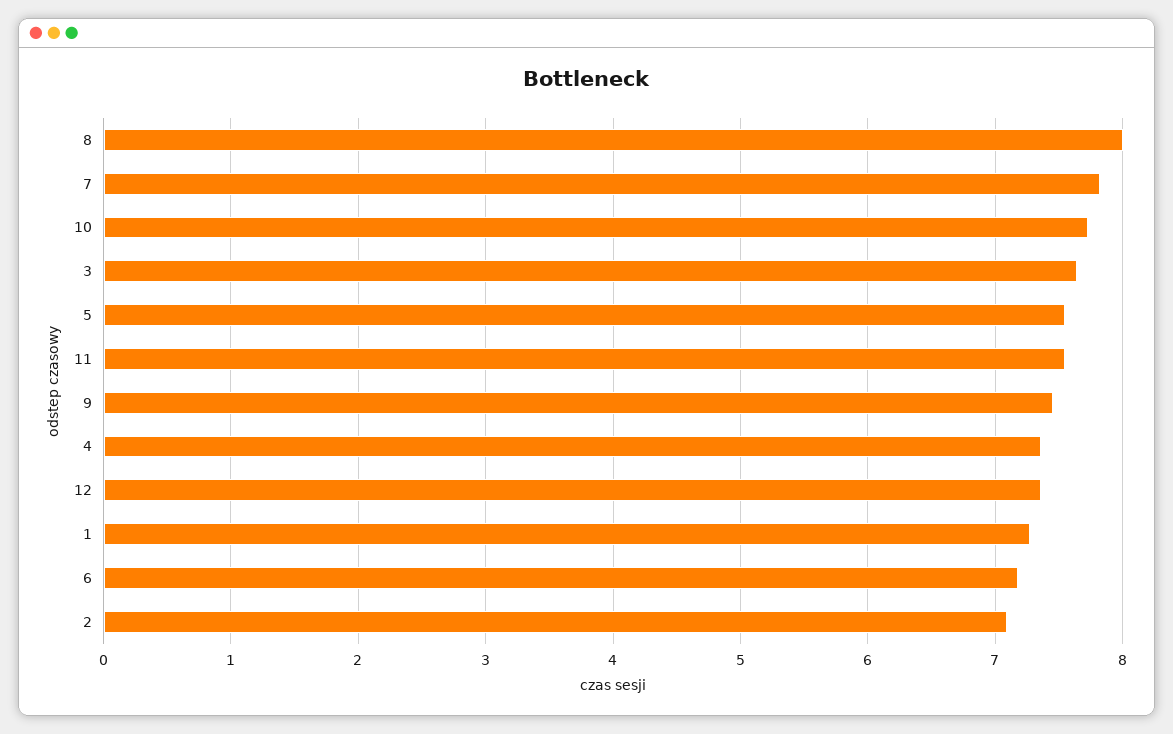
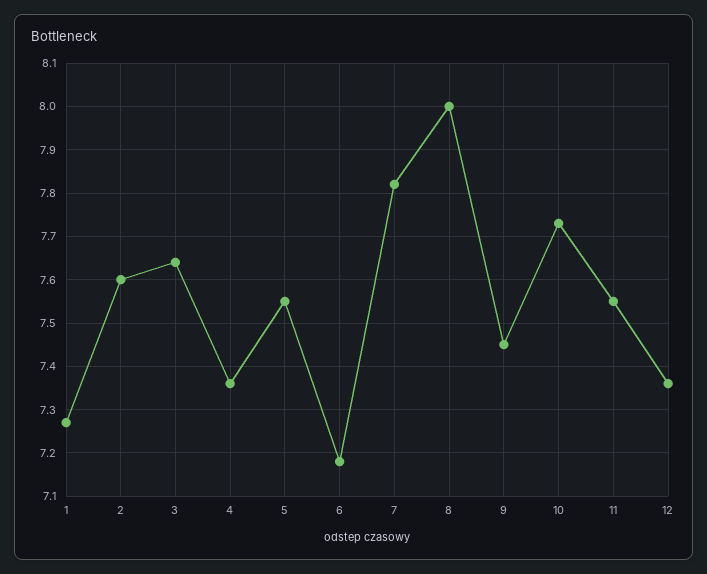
2: 7.1 -> 7.6

